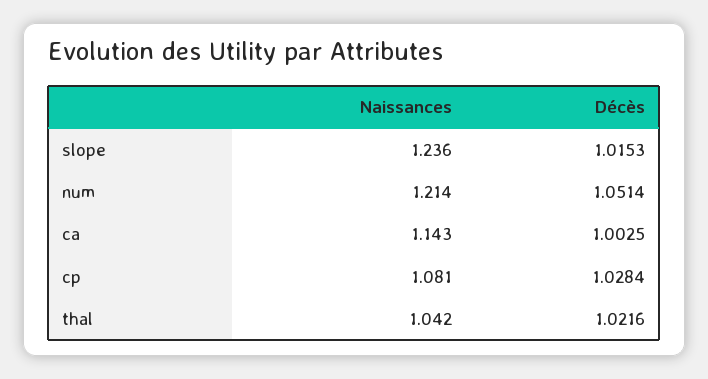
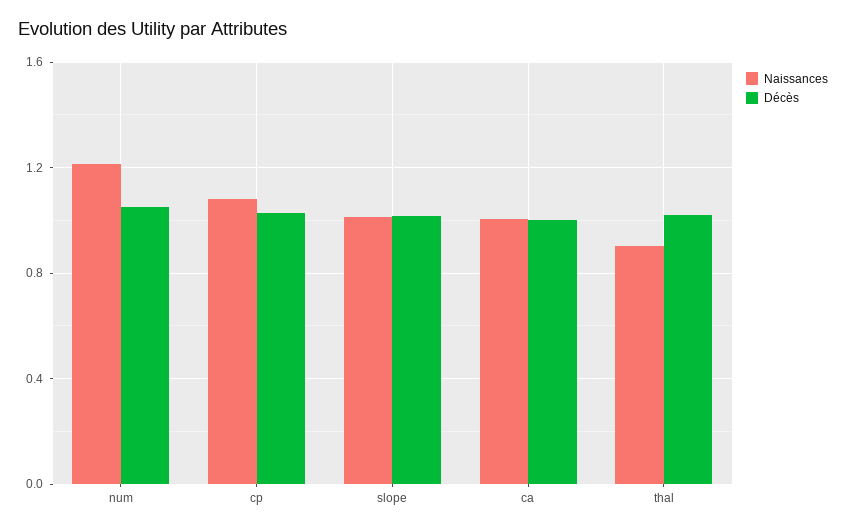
Naissances, slope: 1.236 -> 1
Naissances, ca: 1.143 -> 1
Naissances, thal: 1.042 -> 0.9

